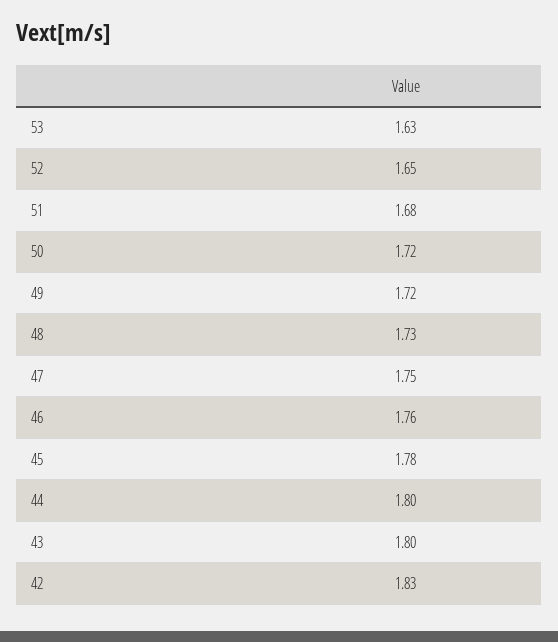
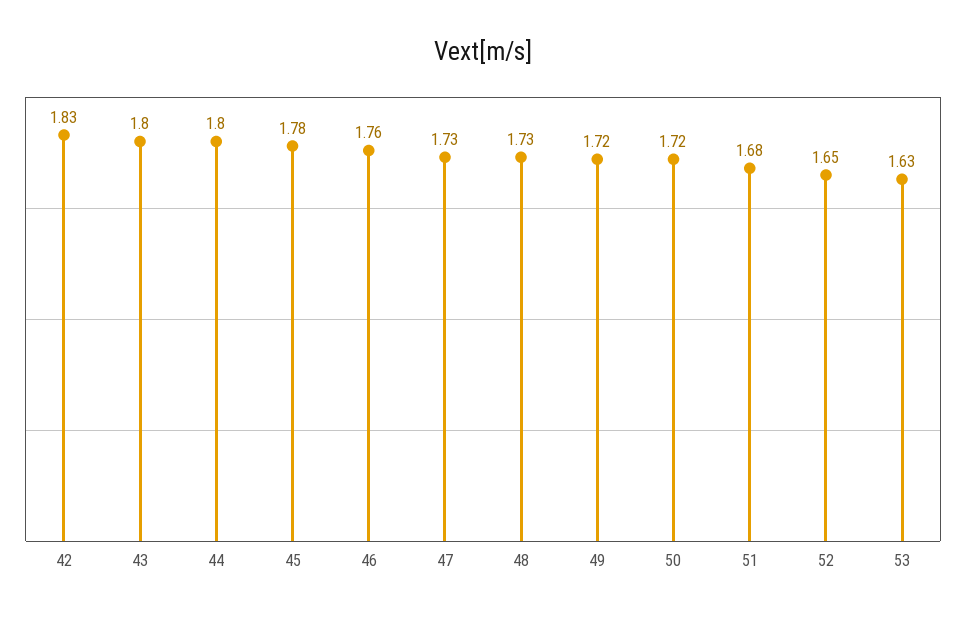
47: 1.75 -> 1.73

